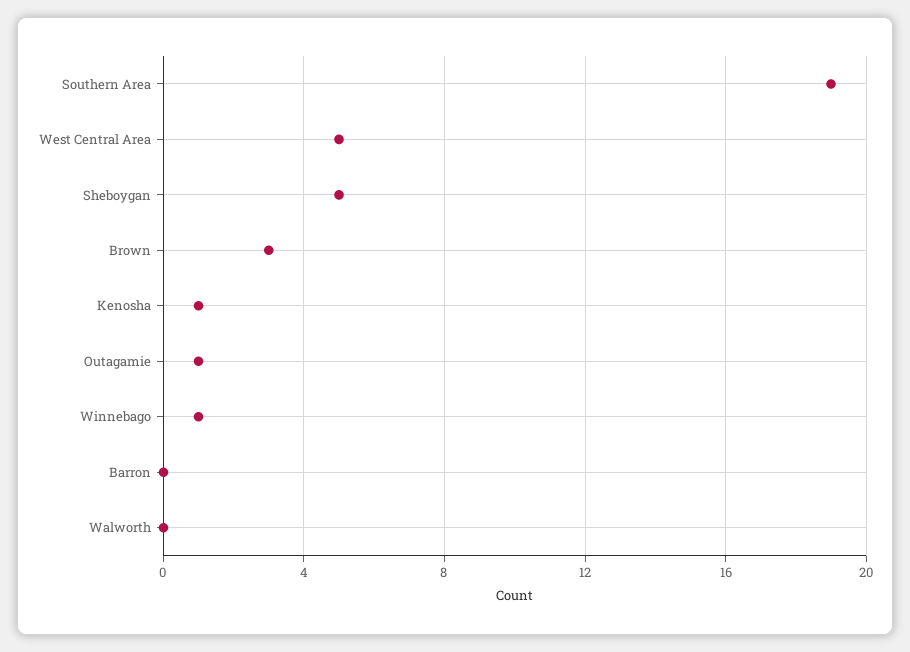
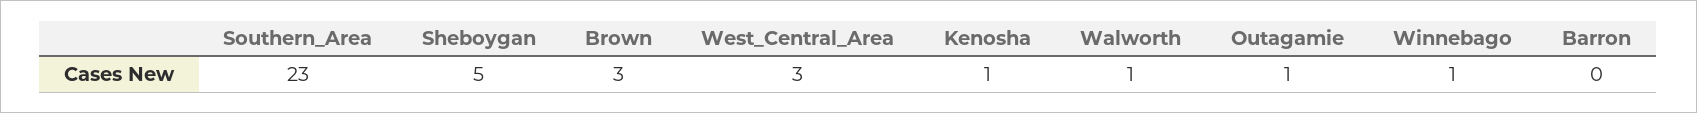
Southern Area: 19 -> 23
West Central Area: 5 -> 3
Walworth: 0 -> 1

